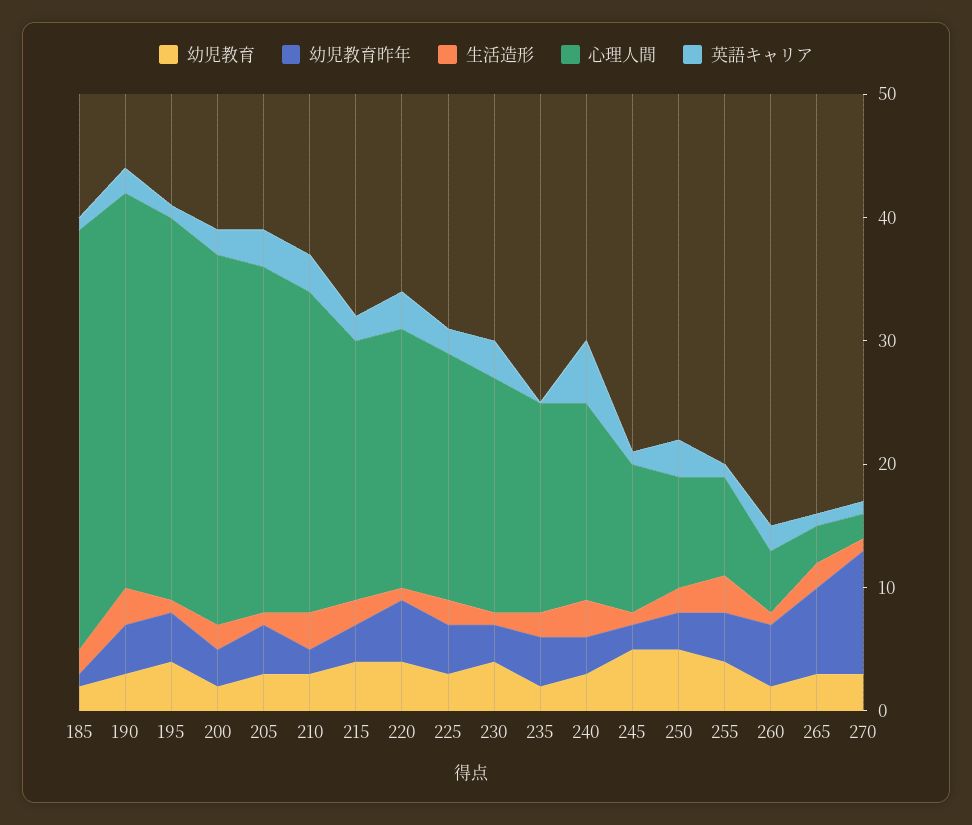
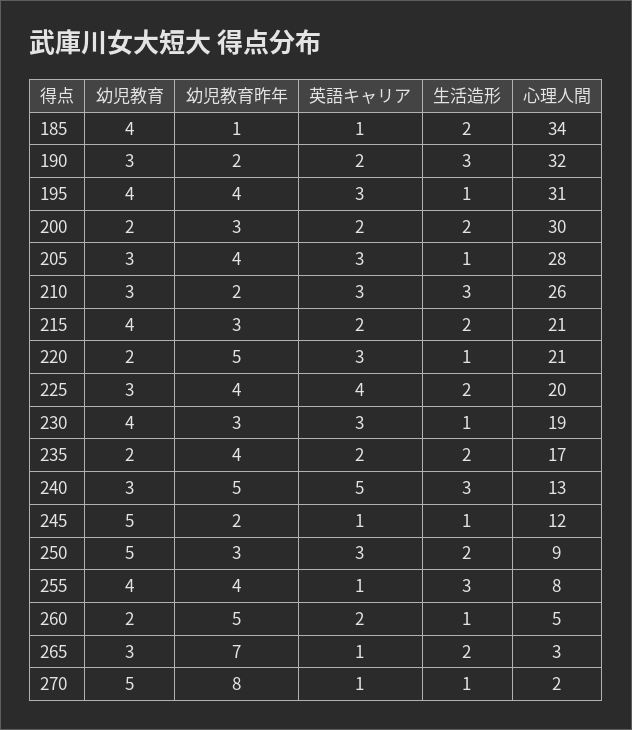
幼児教育, 185: 2 -> 4
幼児教育昨年, 190: 4 -> 2
英語キャリア, 195: 1 -> 3
幼児教育, 220: 4 -> 2
英語キャリア, 225: 2 -> 4
英語キャリア, 235: 0 -> 2
幼児教育昨年, 240: 3 -> 5
心理人間, 240: 16 -> 13
幼児教育, 270: 3 -> 5
幼児教育昨年, 270: 10 -> 8

